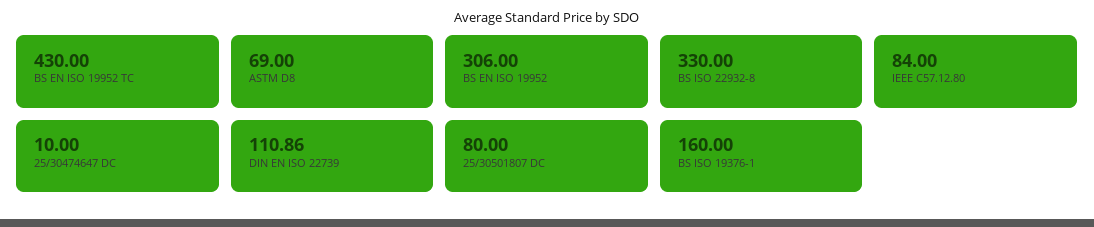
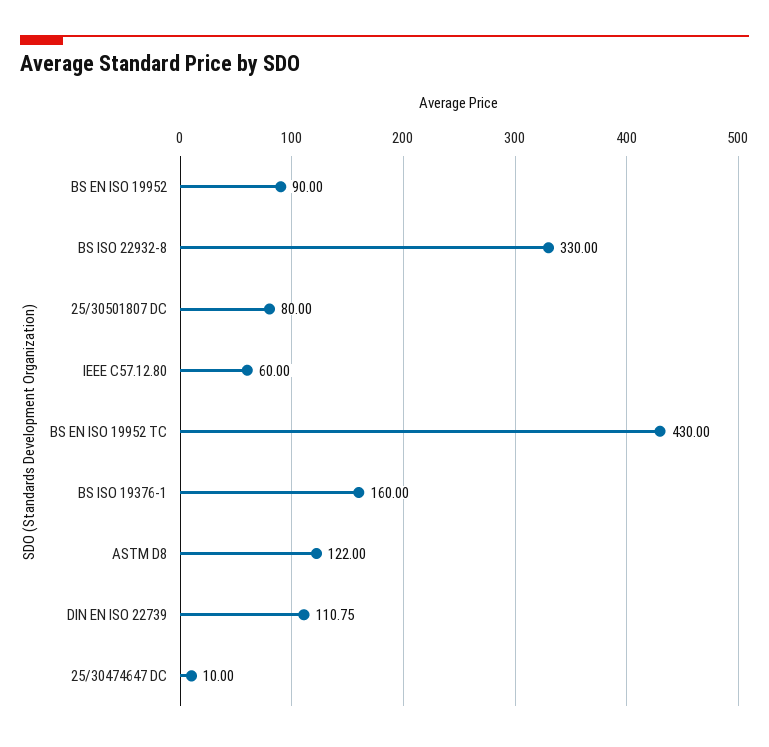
ASTM D8: 69 -> 122
BS EN ISO 19952: 306 -> 90
IEEE C57.12.80: 84 -> 60
DIN EN ISO 22739: 110.86 -> 110.75

